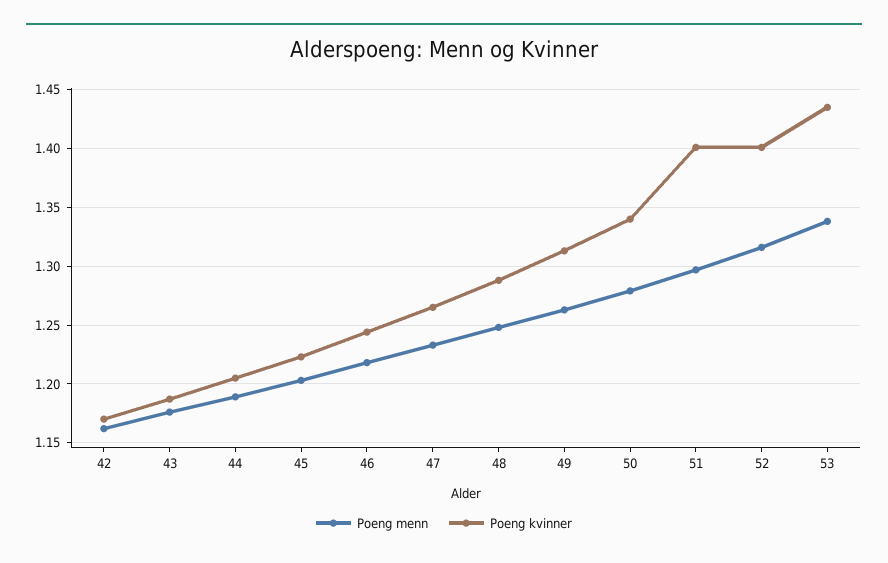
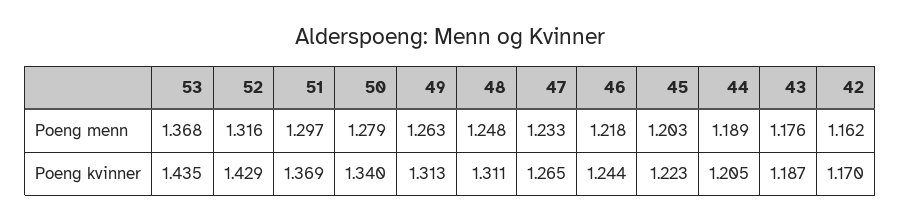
Poeng kvinner, 48: 1.29 -> 1.311
Poeng kvinner, 51: 1.4 -> 1.369
Poeng kvinner, 52: 1.4 -> 1.429
Poeng menn, 53: 1.34 -> 1.368

